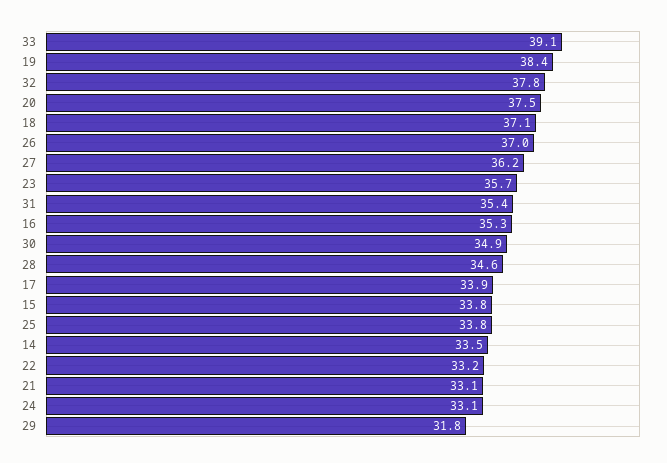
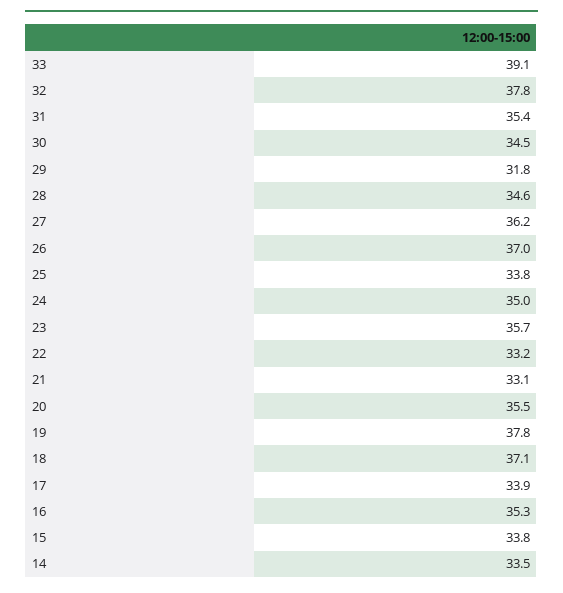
19: 38.4 -> 37.8
20: 37.5 -> 35.5
30: 34.9 -> 34.5
24: 33.1 -> 35

